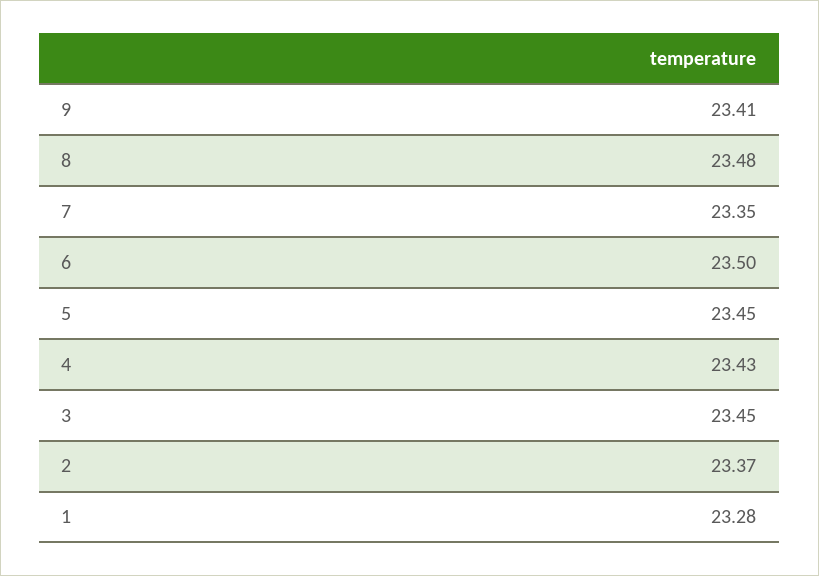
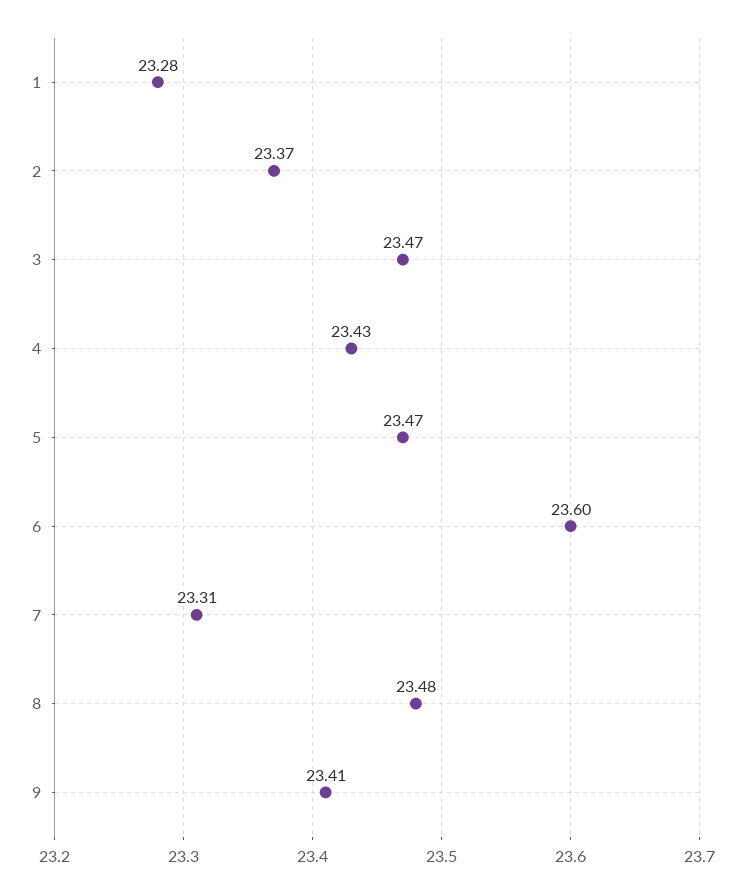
7: 23.35 -> 23.31
6: 23.5 -> 23.6
5: 23.45 -> 23.47
3: 23.45 -> 23.47

